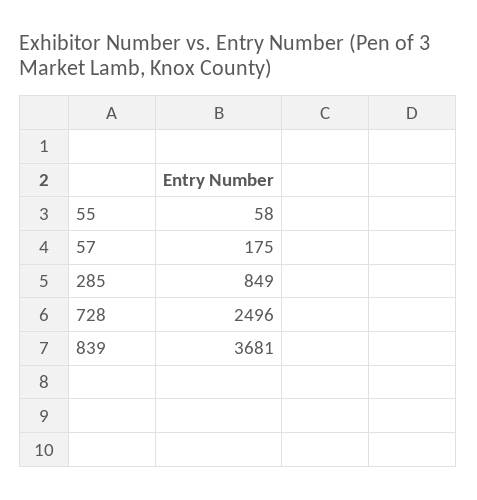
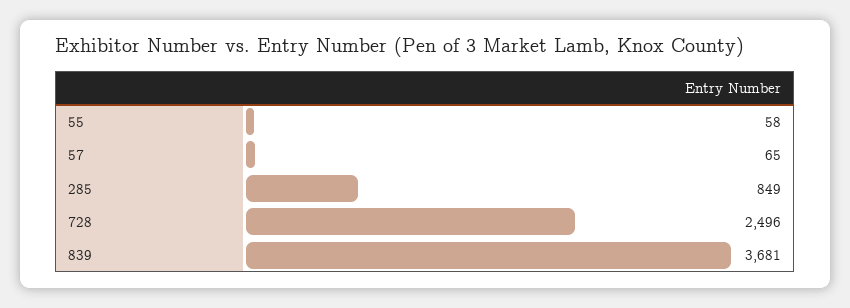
57: 175 -> 65

